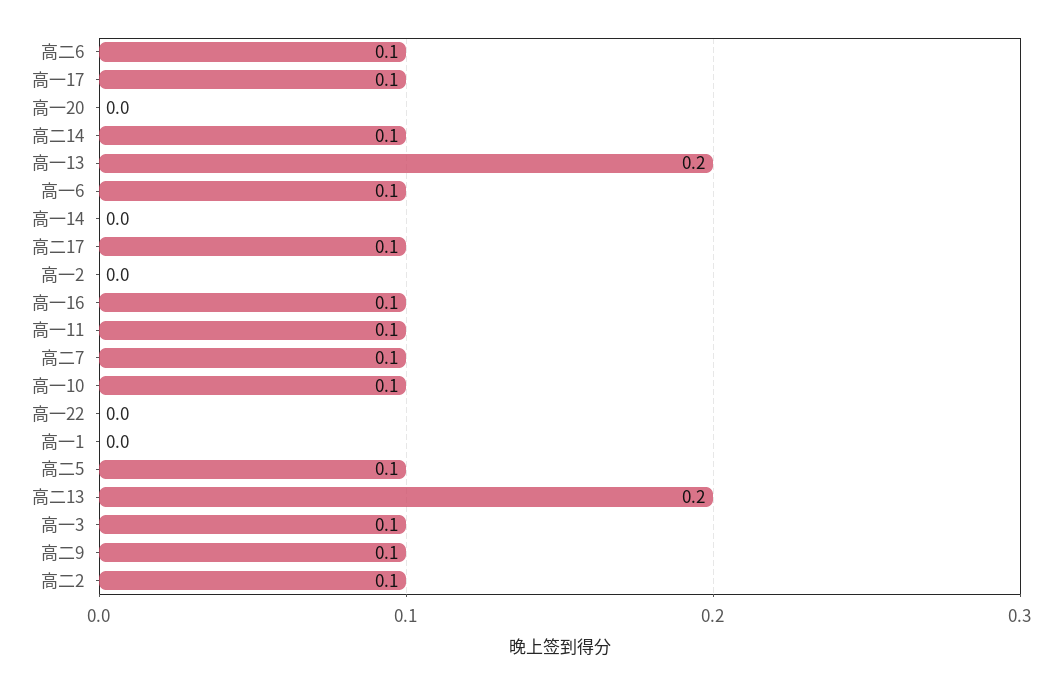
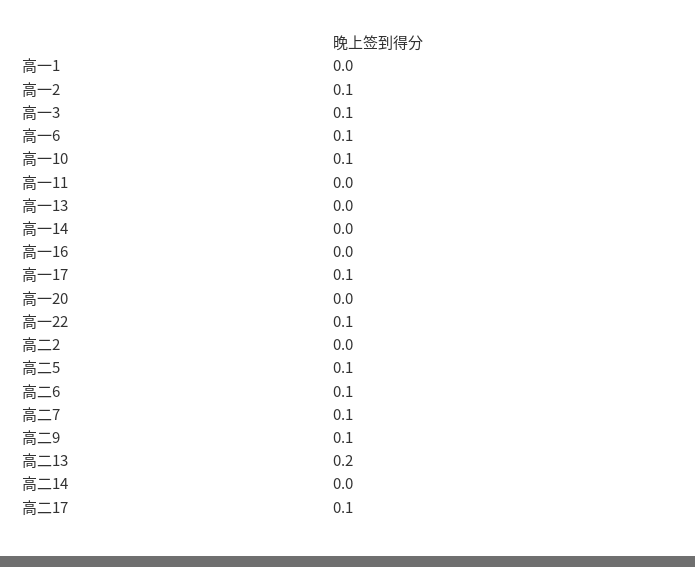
高二14: 0.1 -> 0
高一13: 0.2 -> 0
高一2: 0 -> 0.1
高一16: 0.1 -> 0
高一11: 0.1 -> 0
高一22: 0 -> 0.1
高二2: 0.1 -> 0

